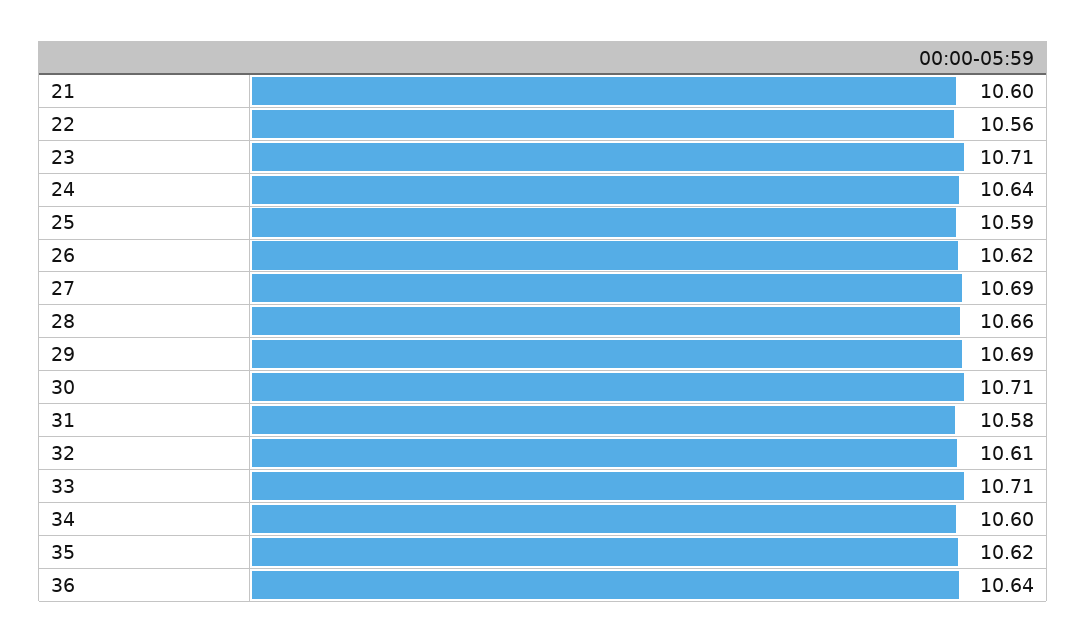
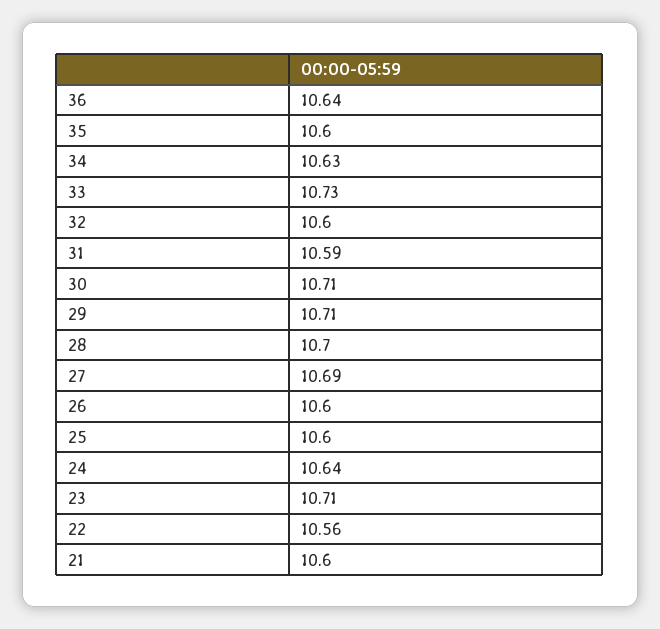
25: 10.59 -> 10.6
26: 10.62 -> 10.6
28: 10.66 -> 10.7
29: 10.69 -> 10.71
31: 10.58 -> 10.59
32: 10.61 -> 10.6
33: 10.71 -> 10.73
34: 10.6 -> 10.63
35: 10.62 -> 10.6

